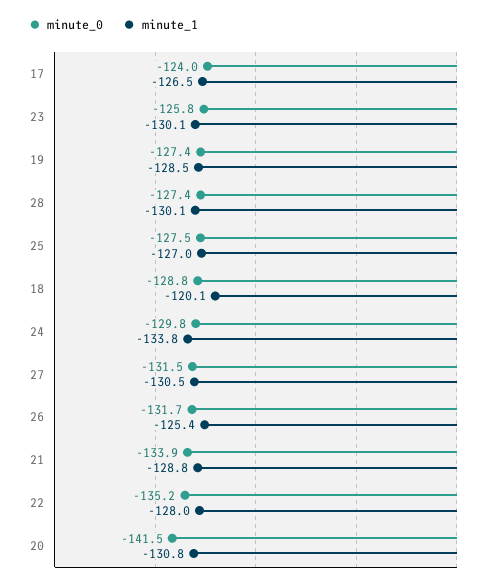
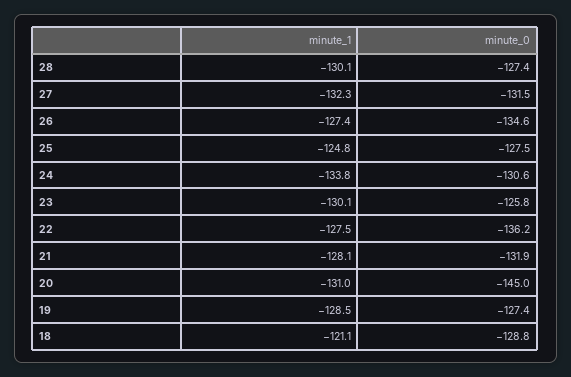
minute_0, 17: -124 -> none
minute_1, 17: -126.5 -> none
minute_1, 25: -127 -> -124.8
minute_1, 18: -120.1 -> -121.1
minute_0, 24: -129.8 -> -130.6
minute_1, 27: -130.5 -> -132.3
minute_0, 26: -131.7 -> -134.6
minute_1, 26: -125.4 -> -127.4
minute_0, 21: -133.9 -> -131.9
minute_1, 21: -128.8 -> -128.1
minute_0, 22: -135.2 -> -136.2
minute_1, 22: -128 -> -127.5
minute_0, 20: -141.5 -> -145
minute_1, 20: -130.8 -> -131

